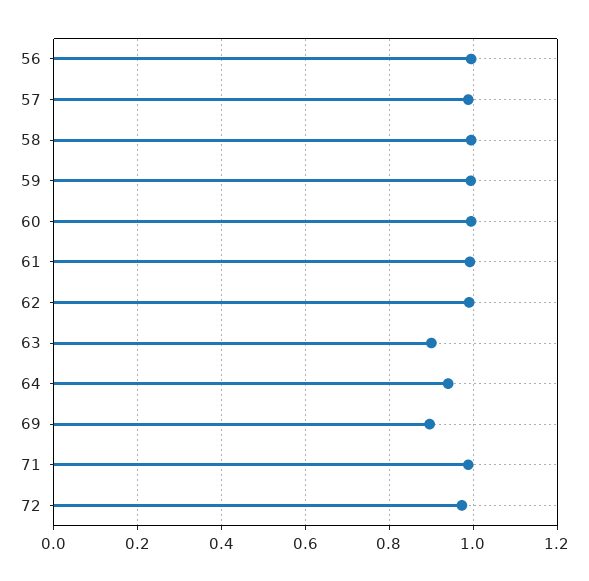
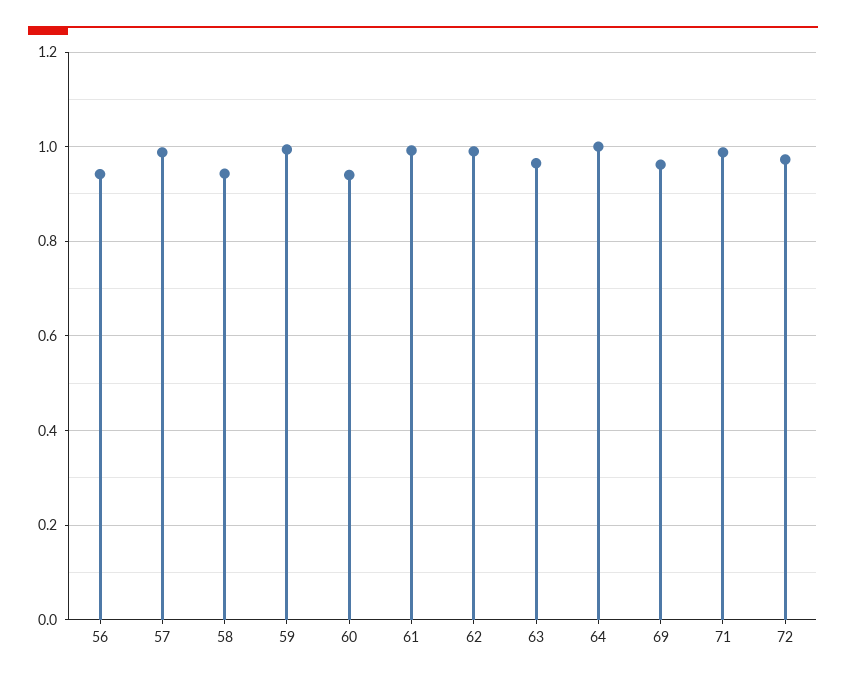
56: 1 -> 0.94
58: 1 -> 0.94
60: 1 -> 0.94
63: 0.9 -> 0.96
64: 0.94 -> 1
69: 0.9 -> 0.96

